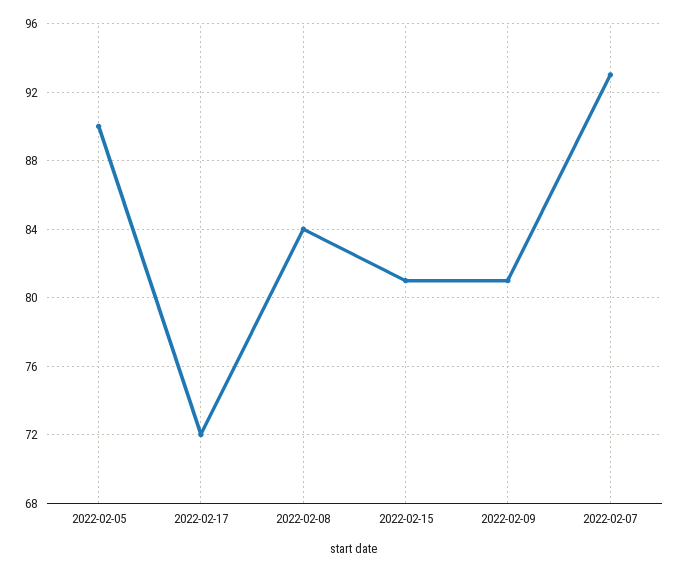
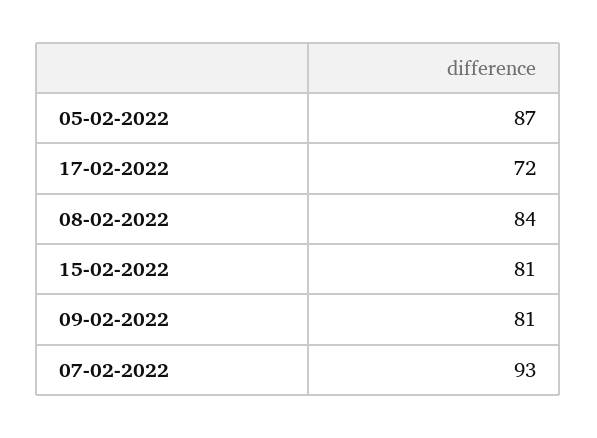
2022-02-05: 90 -> 87

